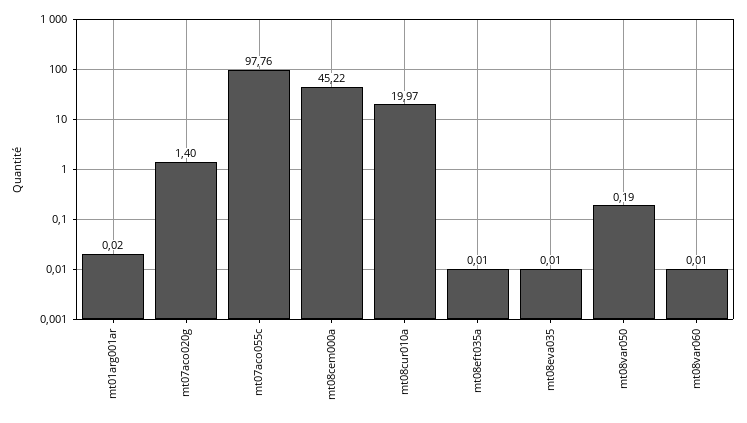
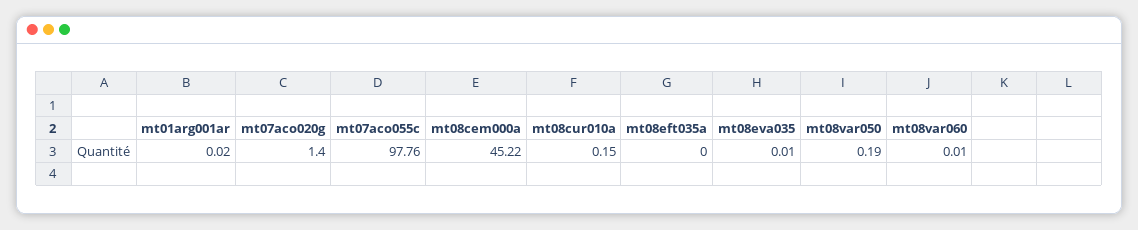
mt08cur010a: 19.97 -> 0.15
mt08eft035a: 0.01 -> 0

